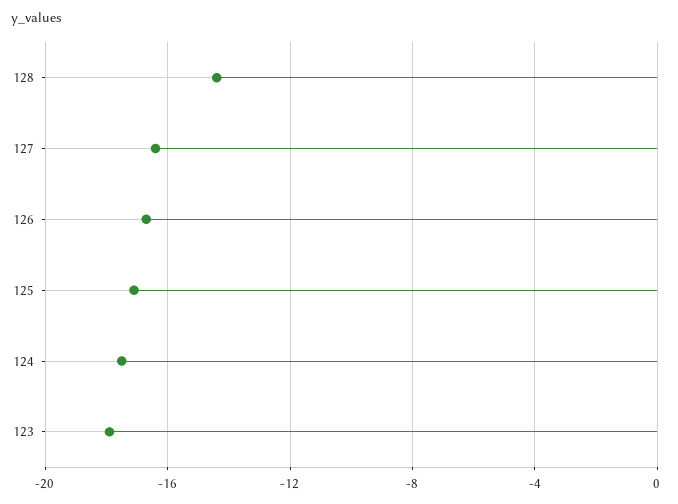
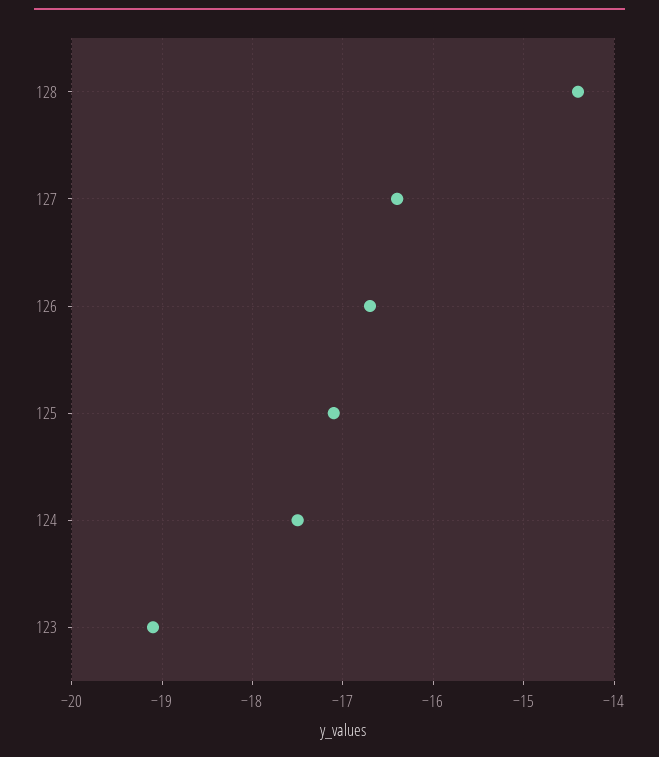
123: -18 -> -19.1

